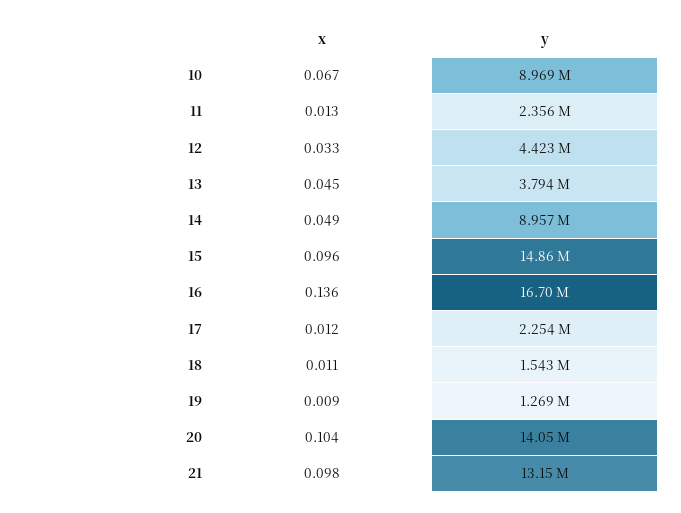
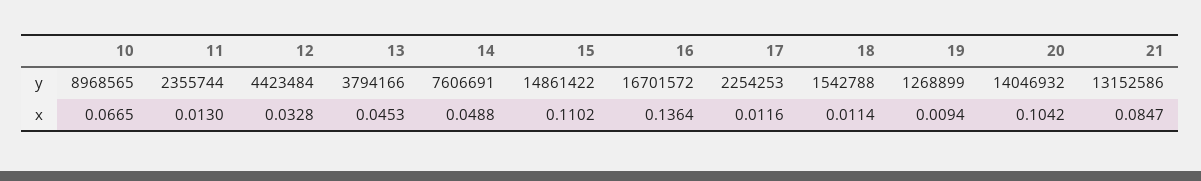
y, 14: 8957000 -> 7606691
x, 15: 0.096 -> 0.1102
x, 21: 0.098 -> 0.0847

